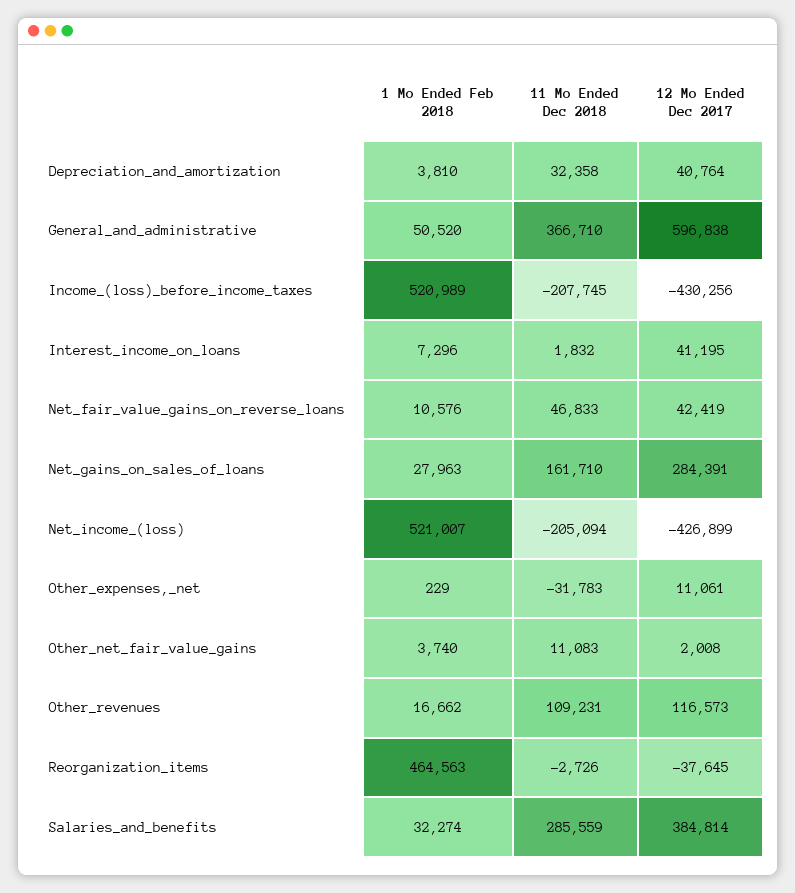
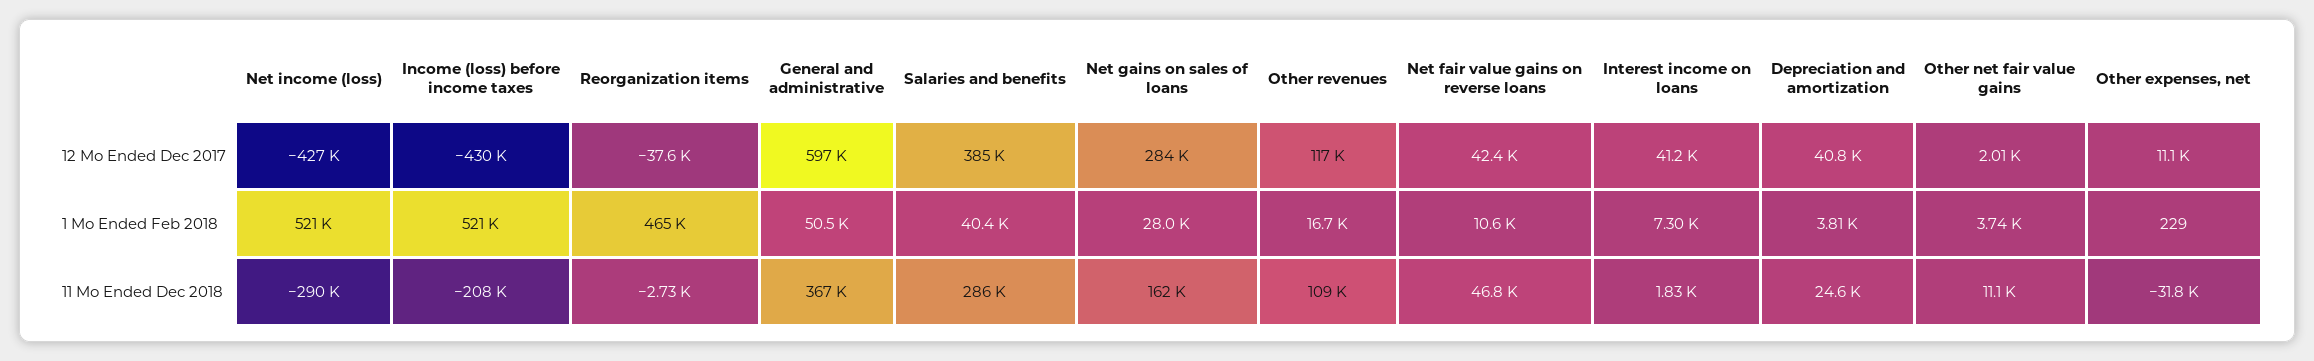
11 Mo Ended Dec 2018, Depreciation_and_amortization: 32358 -> 24600
11 Mo Ended Dec 2018, Net_income_(loss): -205094 -> -290000
1 Mo Ended Feb 2018, Salaries_and_benefits: 32274 -> 40400

